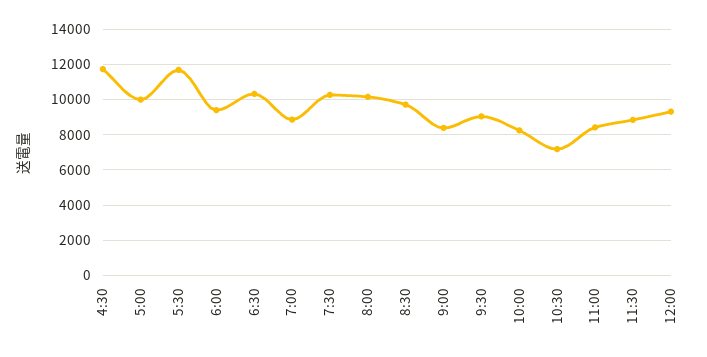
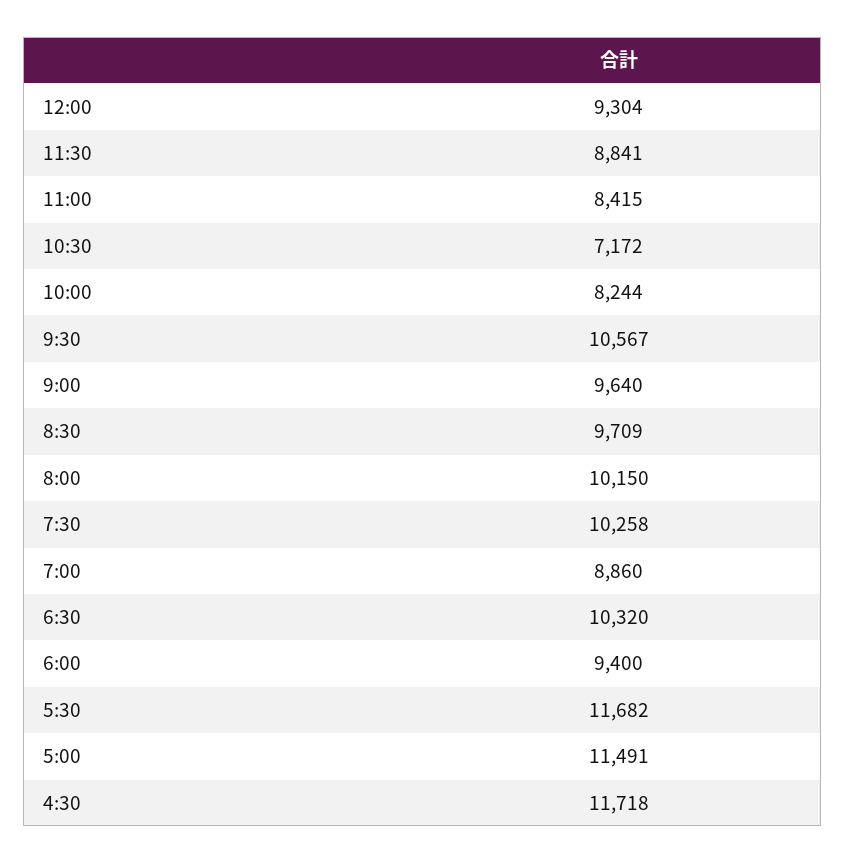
5:00: 10000 -> 11491
9:00: 8500 -> 9640
9:30: 9000 -> 10567

